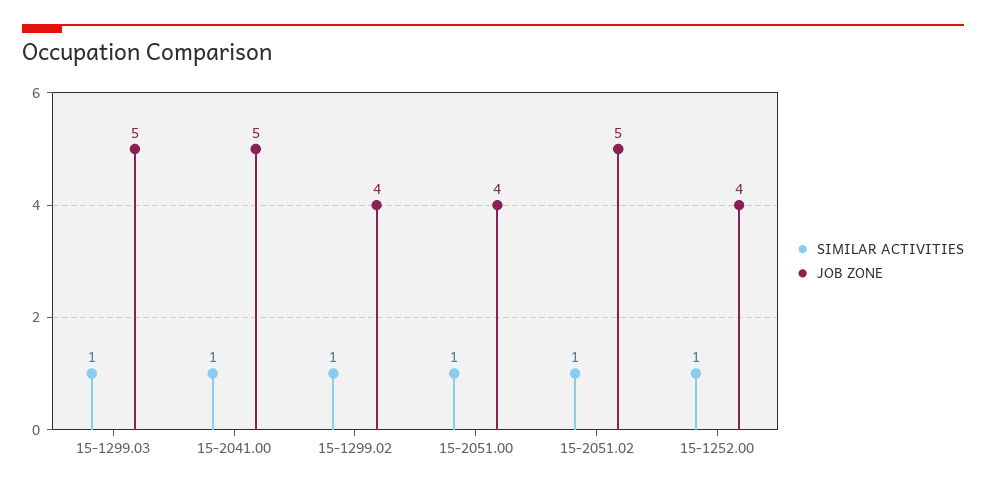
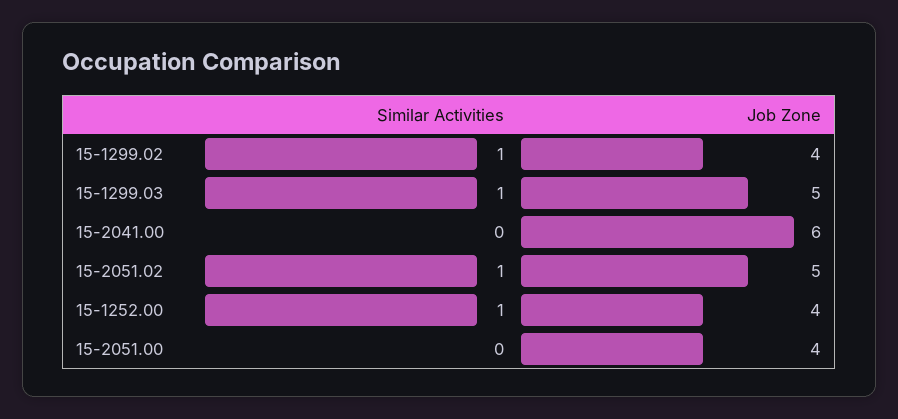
SIMILAR ACTIVITIES, 15-2041.00: 1 -> 0
JOB ZONE, 15-2041.00: 5 -> 6
SIMILAR ACTIVITIES, 15-2051.00: 1 -> 0

